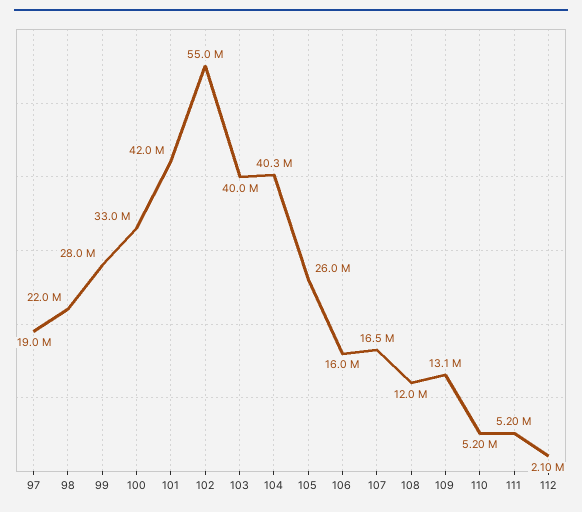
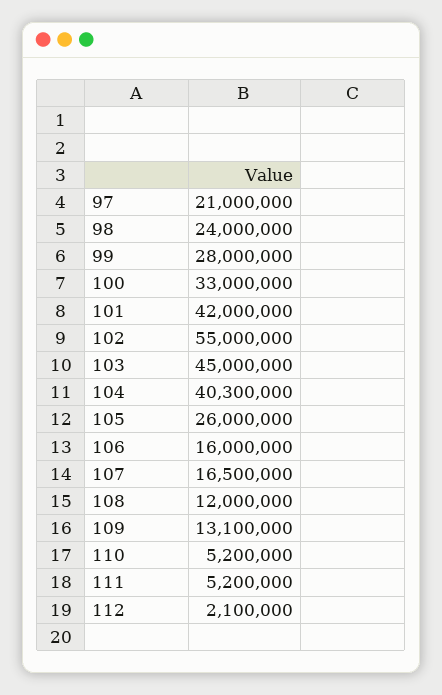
97: 19000000 -> 21000000
98: 22000000 -> 24000000
103: 40000000 -> 45000000

